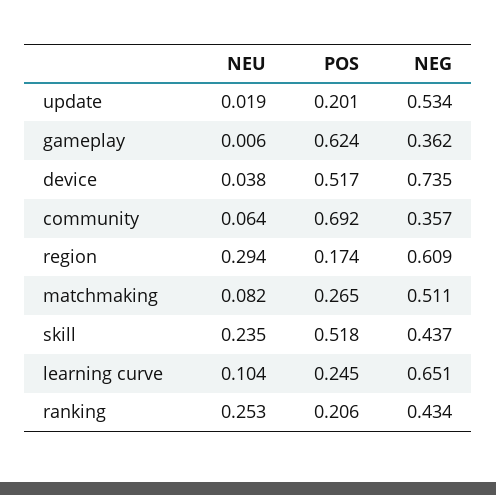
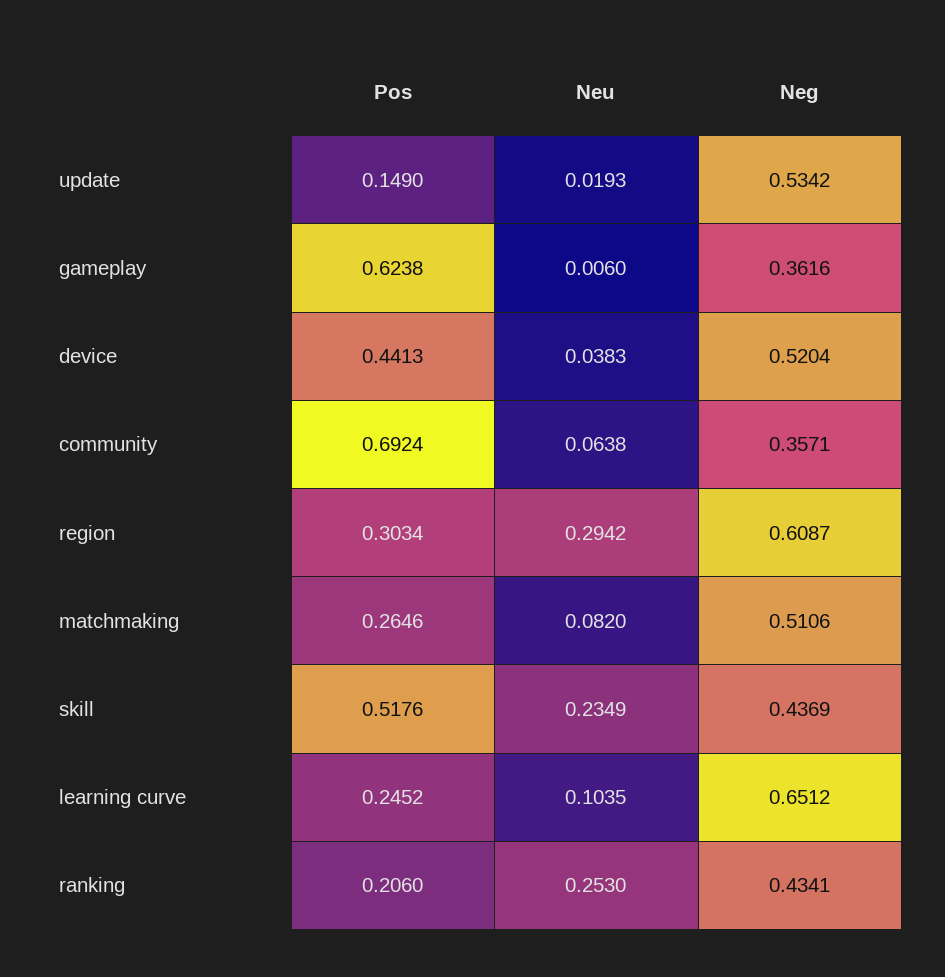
POS, update: 0.201 -> 0.149
POS, device: 0.517 -> 0.4413
NEG, device: 0.735 -> 0.5204
POS, region: 0.174 -> 0.3034

